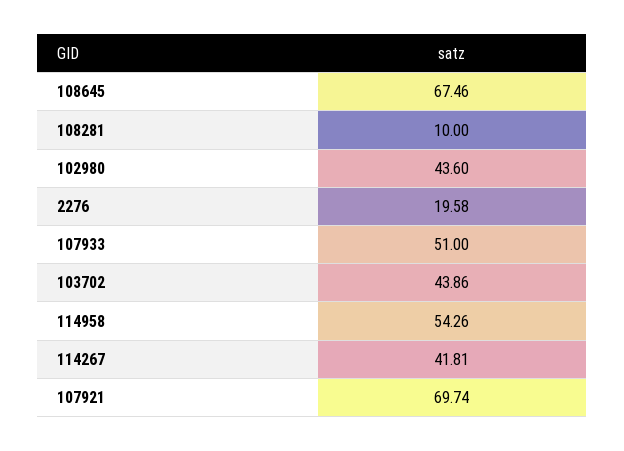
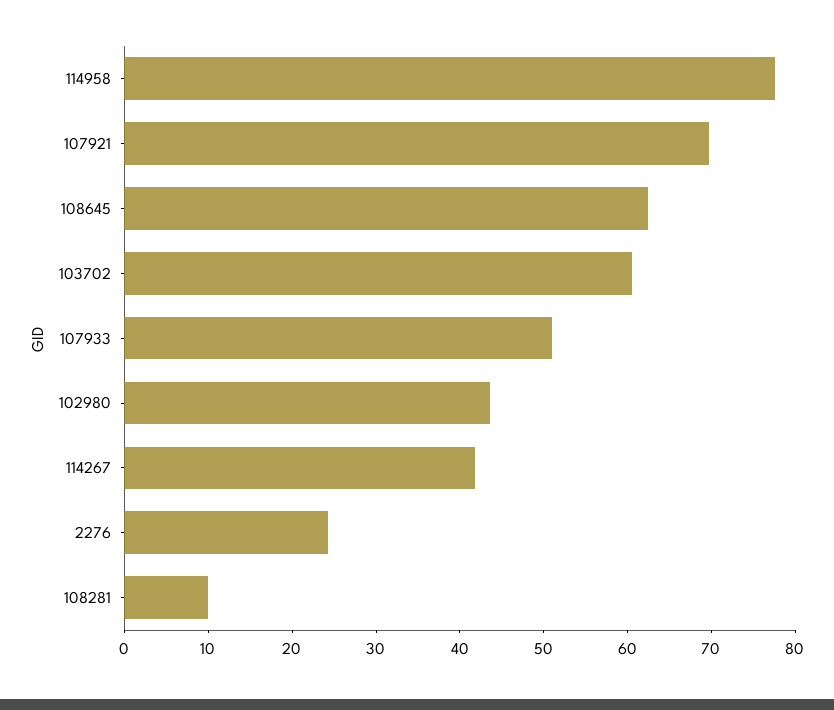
108645: 67.46 -> 62
2276: 19.58 -> 24
103702: 43.86 -> 60
114958: 54.26 -> 78

